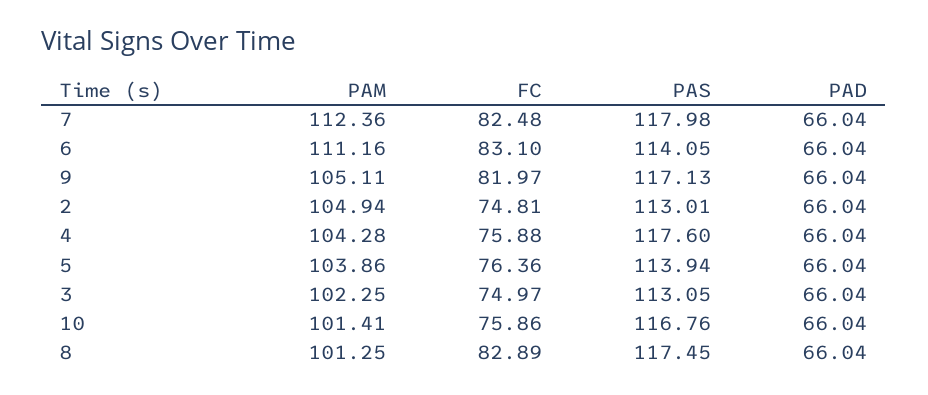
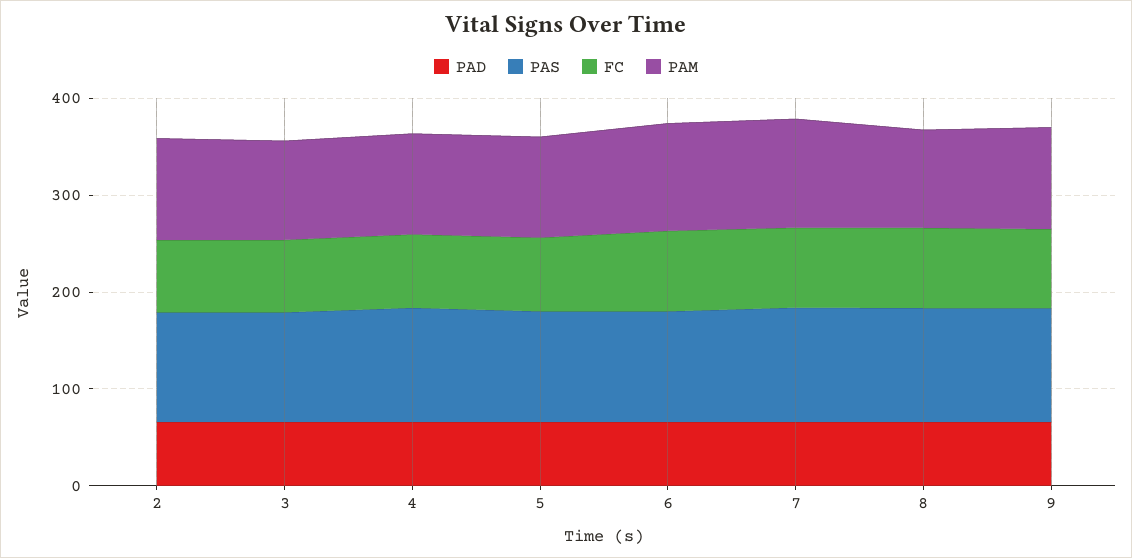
PAM, 10: 101.41 -> none
FC, 10: 75.86 -> none
PAS, 10: 116.76 -> none
PAD, 10: 66.04 -> none

